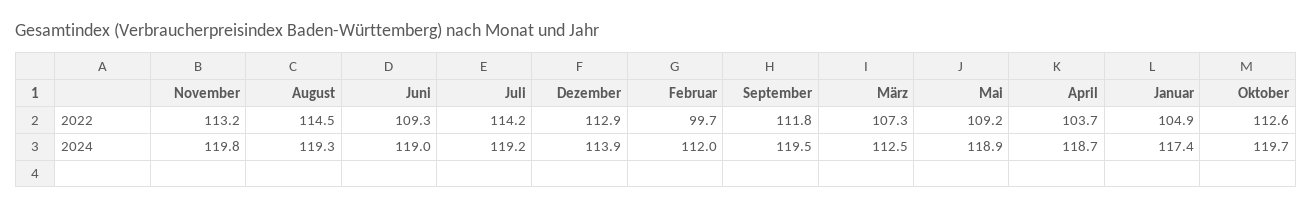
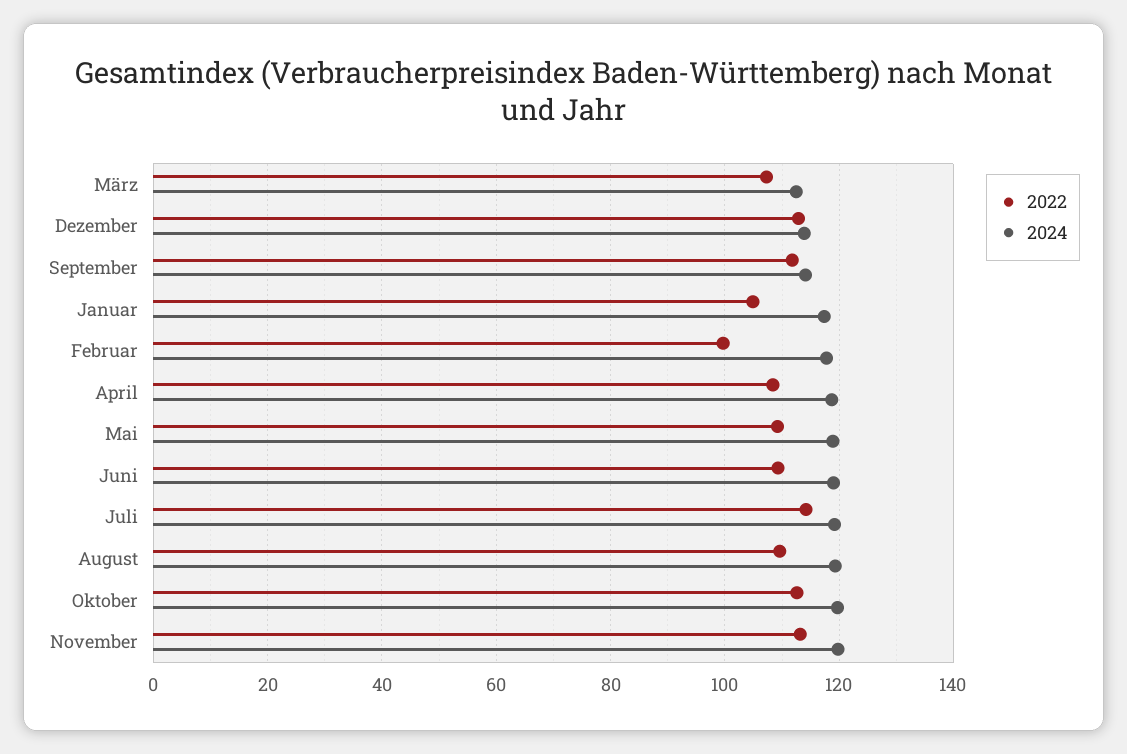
2022, August: 114.5 -> 110
2022, April: 103.7 -> 108
2024, Februar: 112 -> 118
2024, September: 119.5 -> 114

